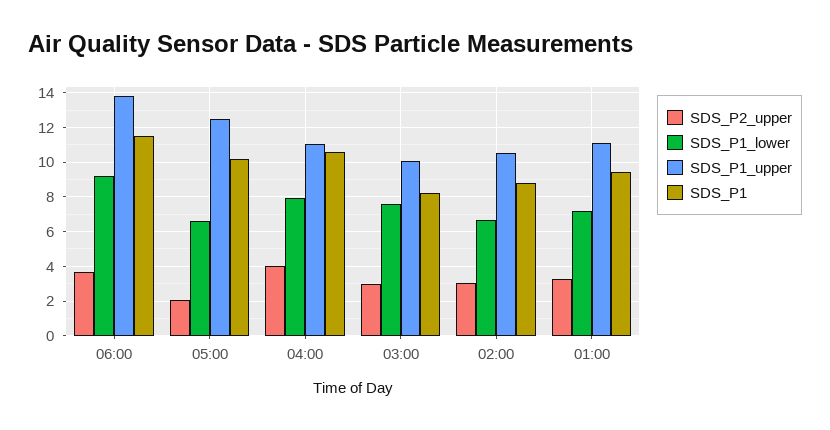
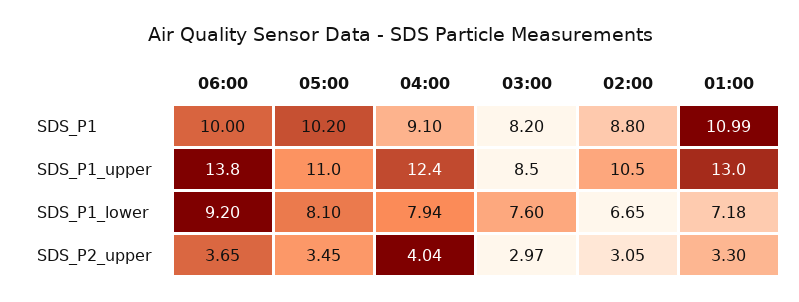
SDS_P1, 06:00: 11.5 -> 10
SDS_P2_upper, 05:00: 2 -> 3.45
SDS_P1_lower, 05:00: 6.5 -> 8.1
SDS_P1_upper, 05:00: 12.5 -> 11
SDS_P1_upper, 04:00: 11 -> 12.4
SDS_P1, 04:00: 10.5 -> 9.1
SDS_P1_upper, 03:00: 10 -> 8.5
SDS_P1_upper, 01:00: 11 -> 13
SDS_P1, 01:00: 9.5 -> 10.99

